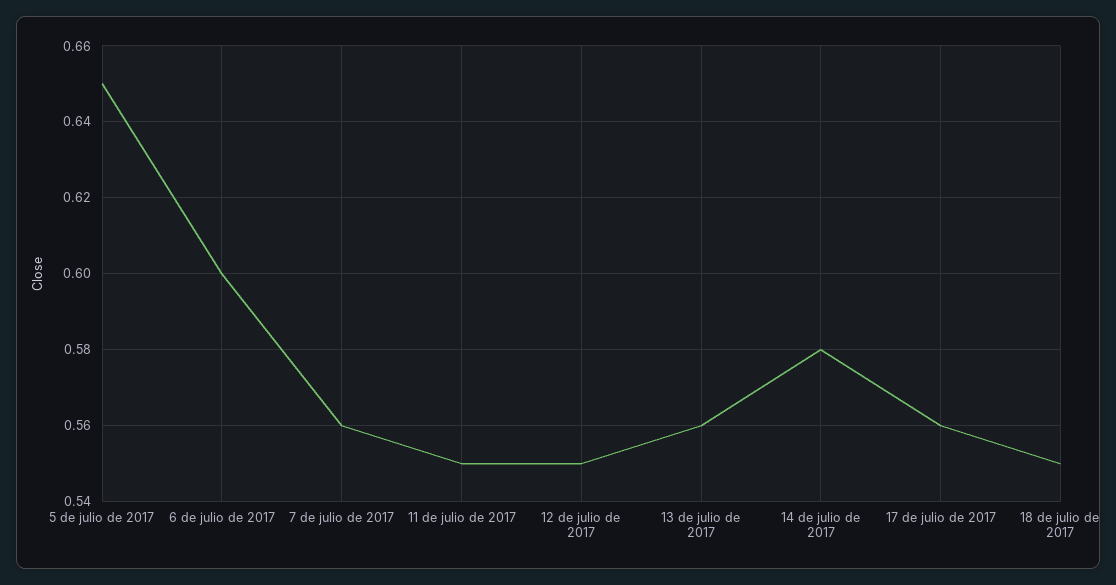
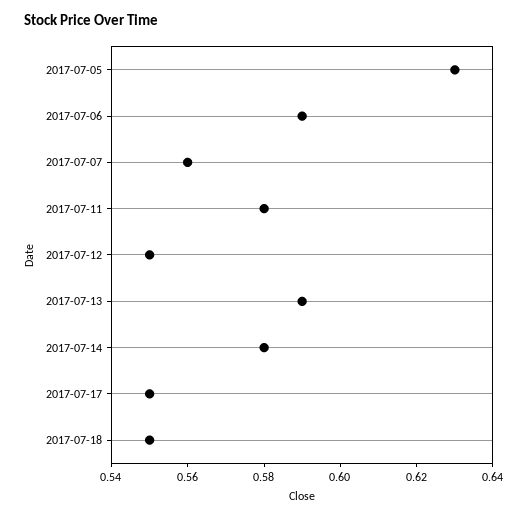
5 de julio de 2017: 0.65 -> 0.63
6 de julio de 2017: 0.6 -> 0.59
11 de julio de 2017: 0.55 -> 0.58
13 de julio de 2017: 0.56 -> 0.59
17 de julio de 2017: 0.56 -> 0.55

